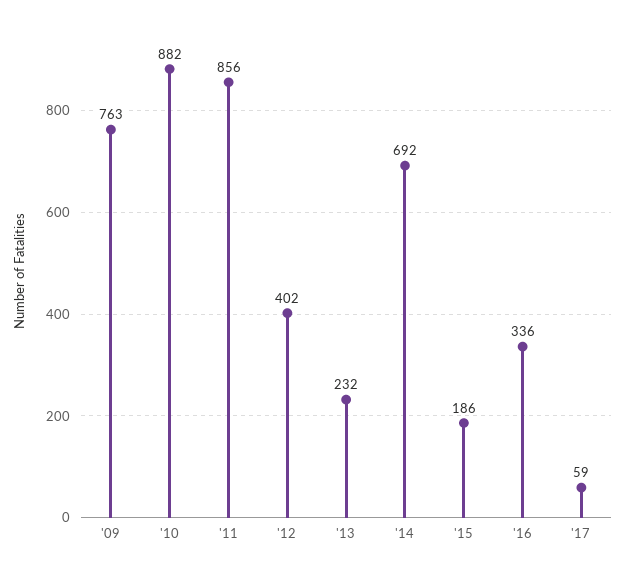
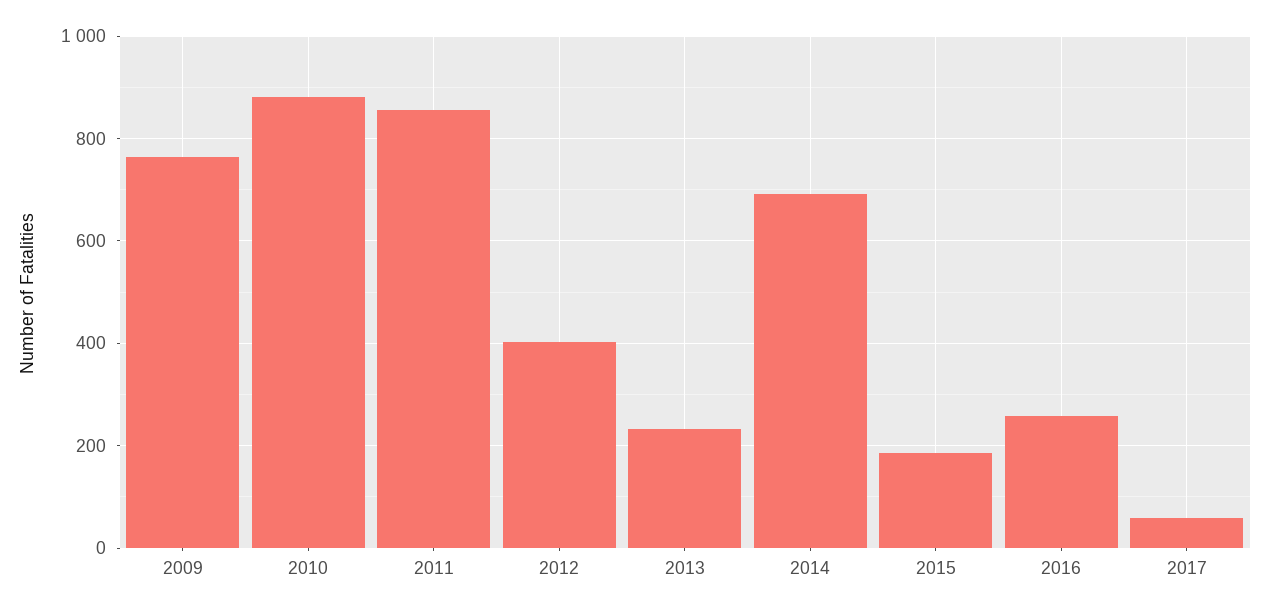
'16: 336 -> 260

